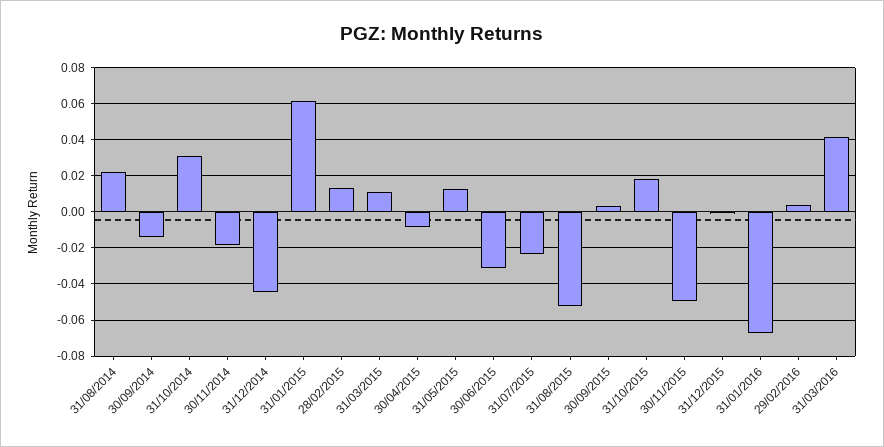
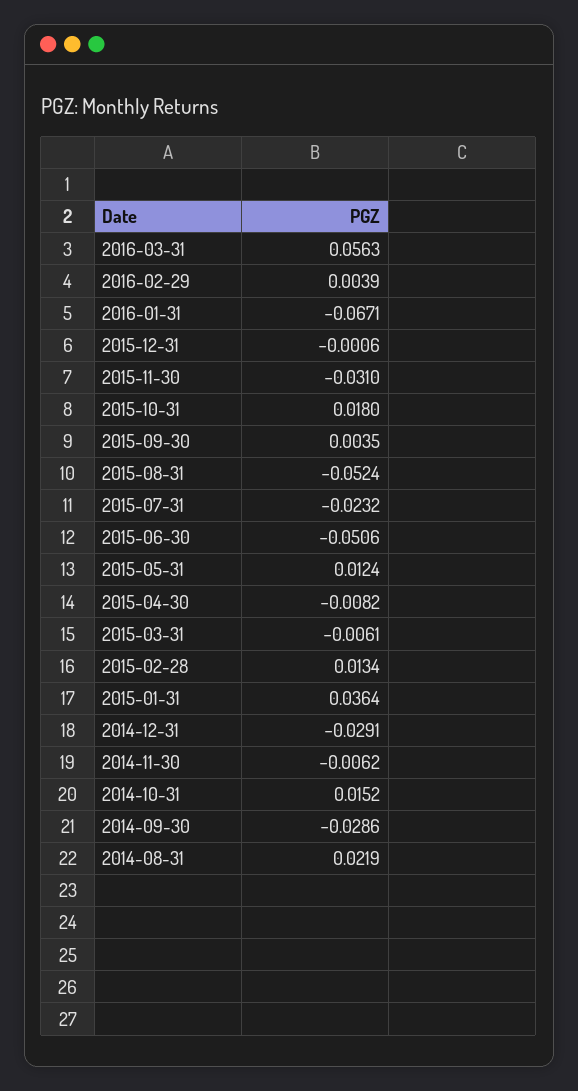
30/09/2014: -0.015 -> -0.0286
31/10/2014: 0.03 -> 0.0152
30/11/2014: -0.02 -> -0.0062
31/12/2014: -0.045 -> -0.0291
31/01/2015: 0.06 -> 0.0364
31/03/2015: 0.01 -> -0.0061
30/06/2015: -0.03 -> -0.0506
30/11/2015: -0.05 -> -0.031
31/03/2016: 0.04 -> 0.0563

